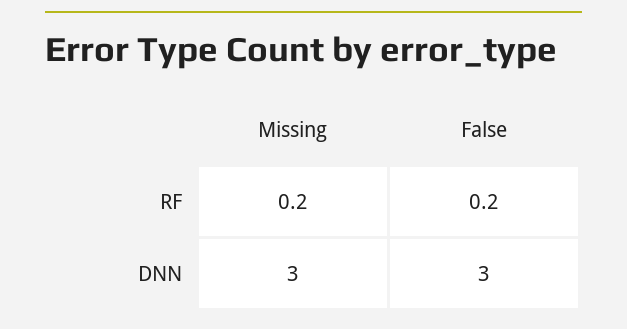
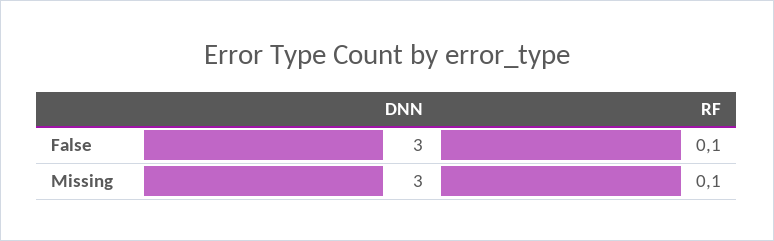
Missing, RF: 0.2 -> 0.1
False, RF: 0.2 -> 0.1

